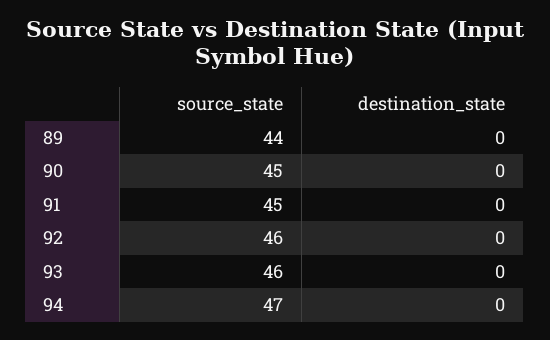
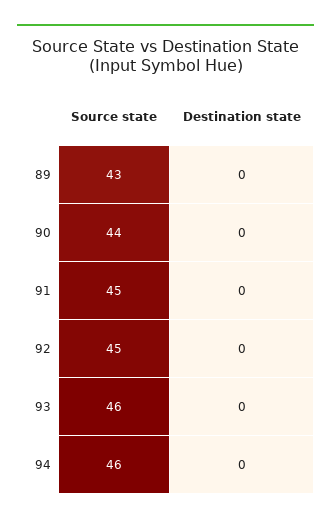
source_state, 89: 44 -> 43
source_state, 90: 45 -> 44
source_state, 92: 46 -> 45
source_state, 94: 47 -> 46

